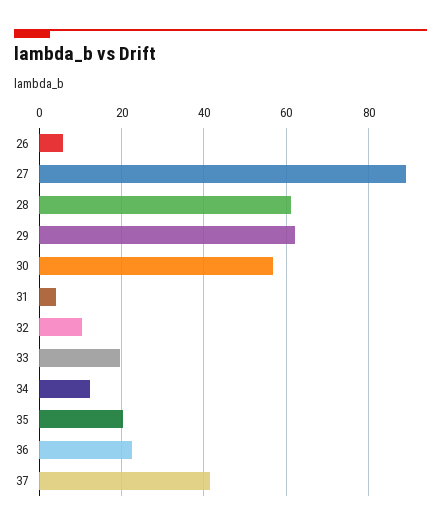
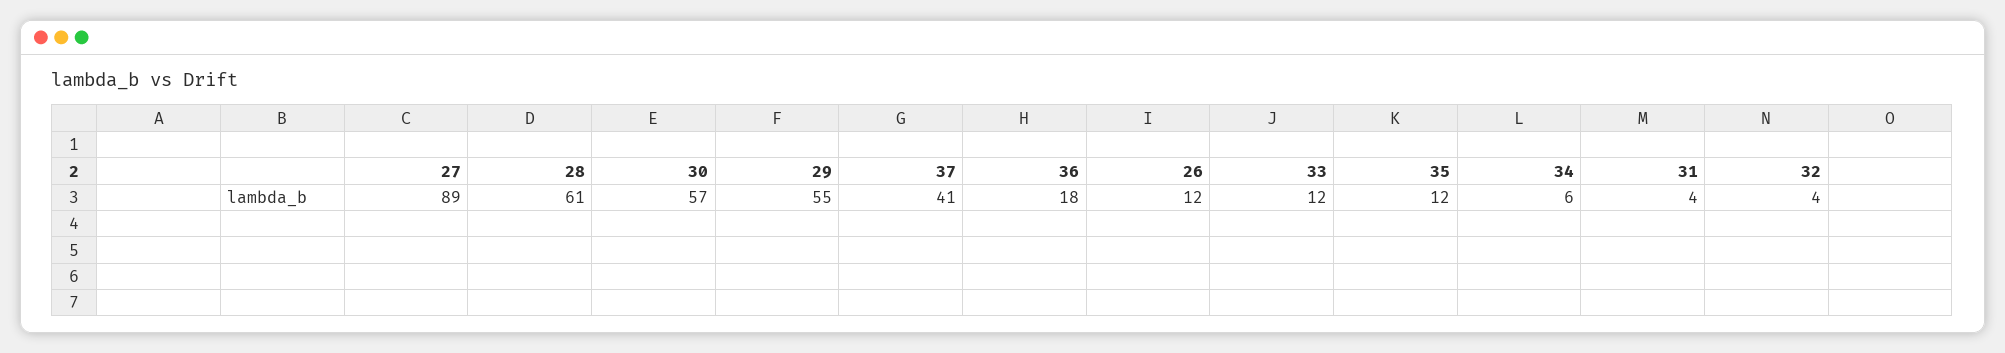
26: 6 -> 12
29: 62 -> 55
32: 10 -> 4
33: 20 -> 12
34: 12 -> 6
35: 20 -> 12
36: 22 -> 18

